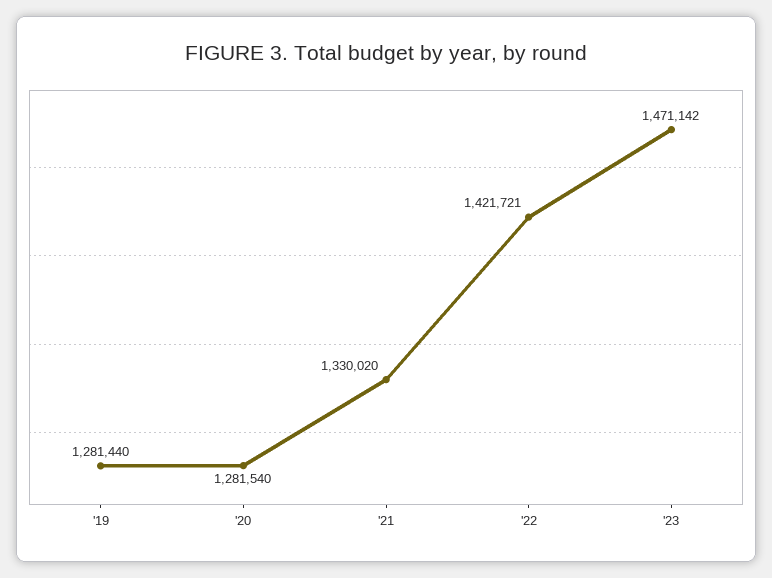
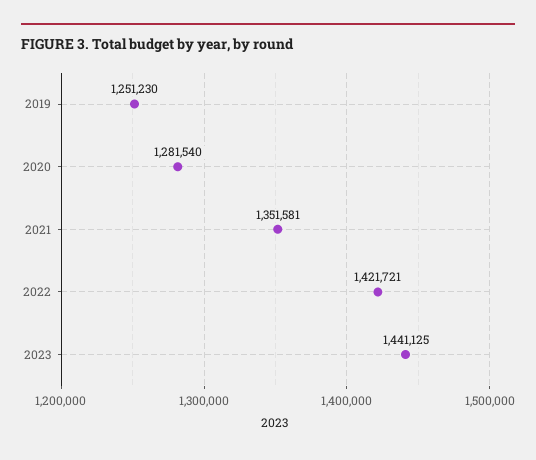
'19: 1281440 -> 1251230
'21: 1330020 -> 1351581
'23: 1471142 -> 1441125

